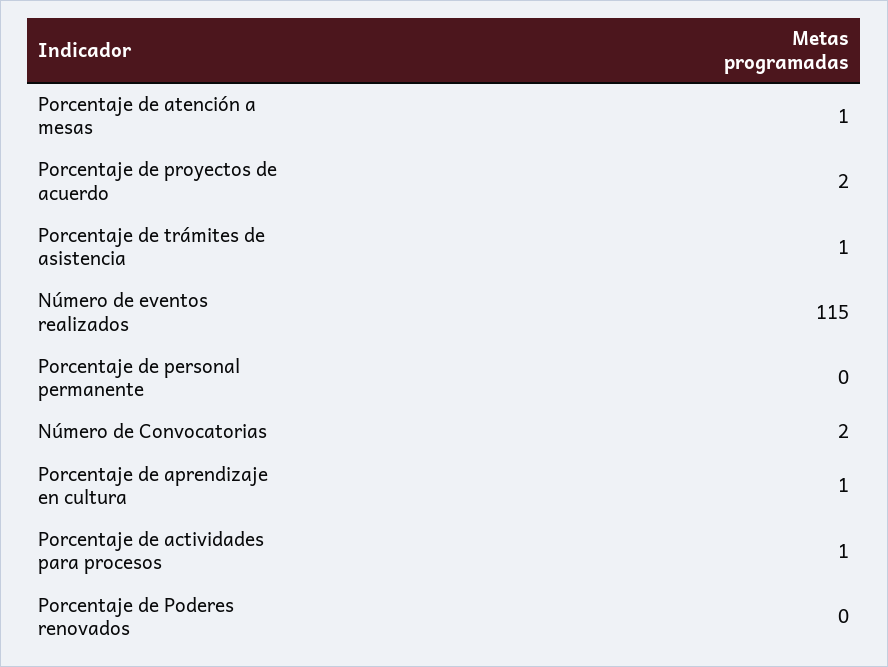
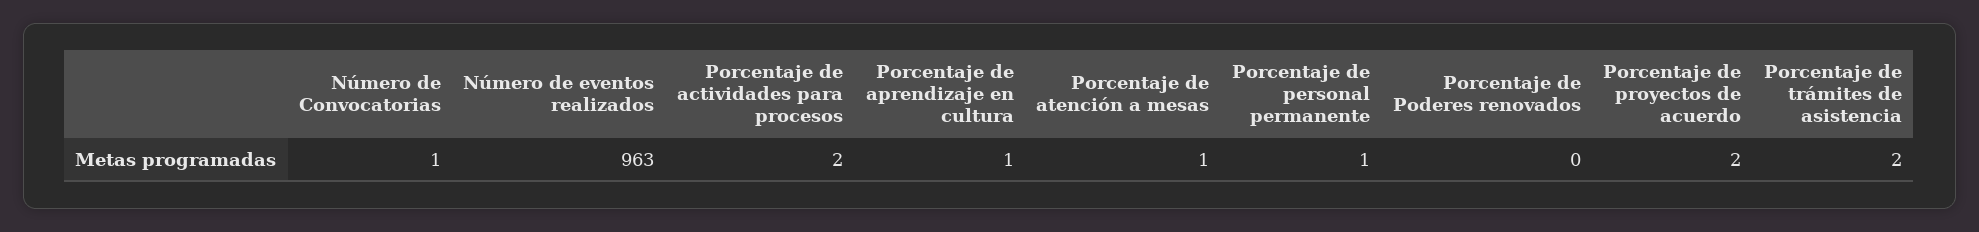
Porcentaje de trámites de asistencia: 1 -> 2
Número de eventos realizados: 115 -> 963
Porcentaje de personal permanente: 0 -> 1
Número de Convocatorias: 2 -> 1
Porcentaje de actividades para procesos: 1 -> 2

